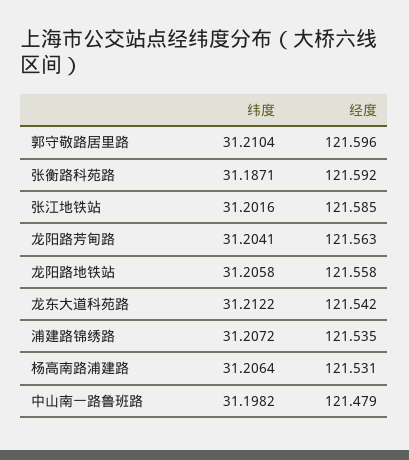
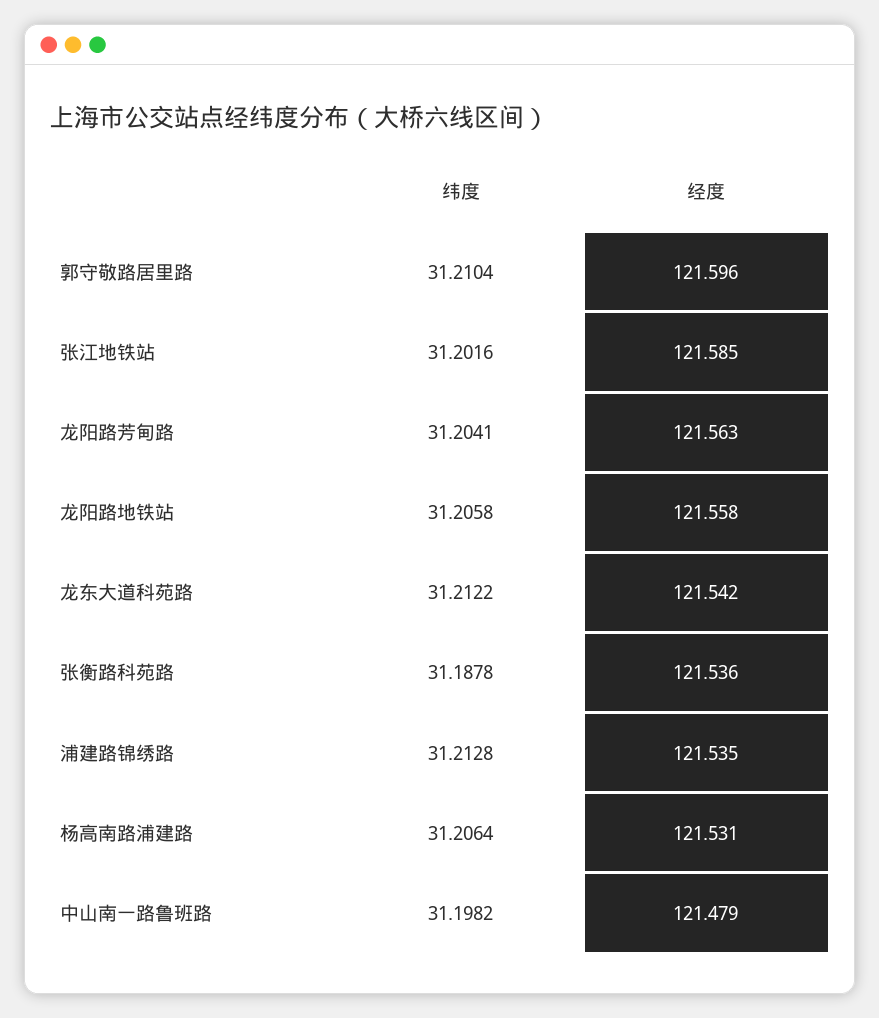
纬度, 张衡路科苑路: 31.1871 -> 31.1878
经度, 张衡路科苑路: 121.592 -> 121.536
纬度, 浦建路锦绣路: 31.2072 -> 31.2128

